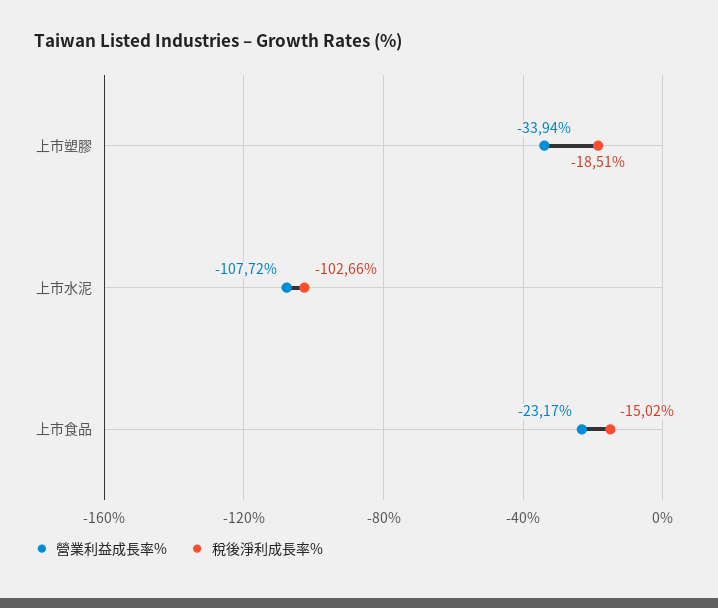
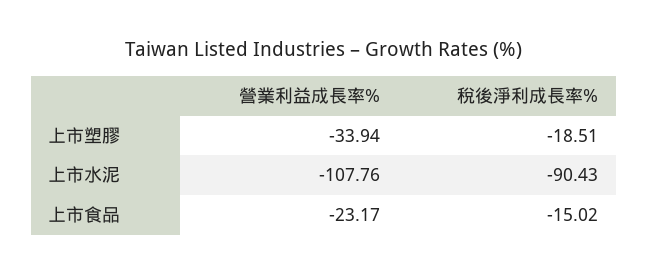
營業利益成長率%, 上市水泥: -107.72 -> -107.76
稅後淨利成長率%, 上市水泥: -102.66 -> -90.43

